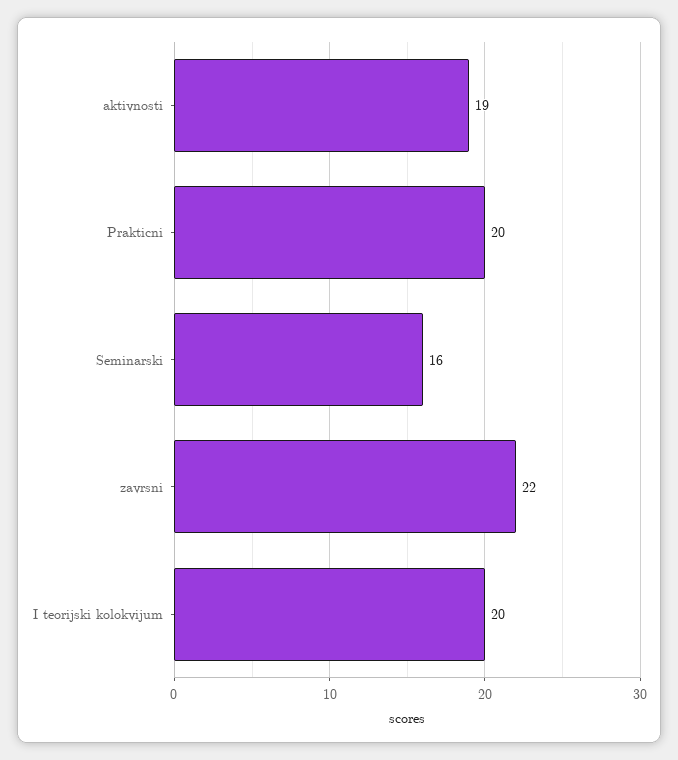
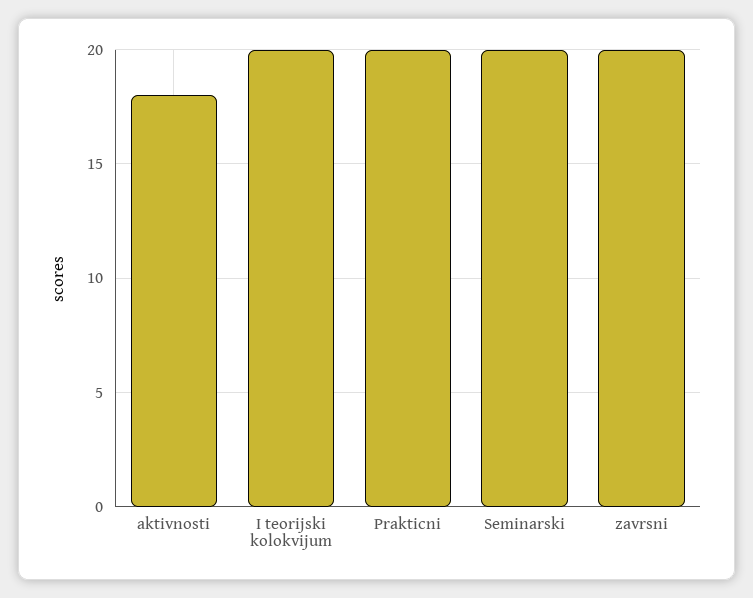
aktivnosti: 19 -> 18
Seminarski: 16 -> 20
zavrsni: 22 -> 20

